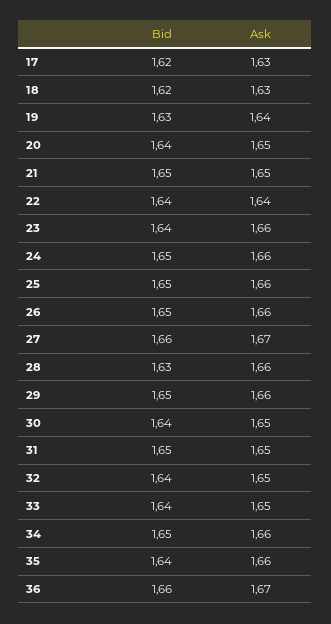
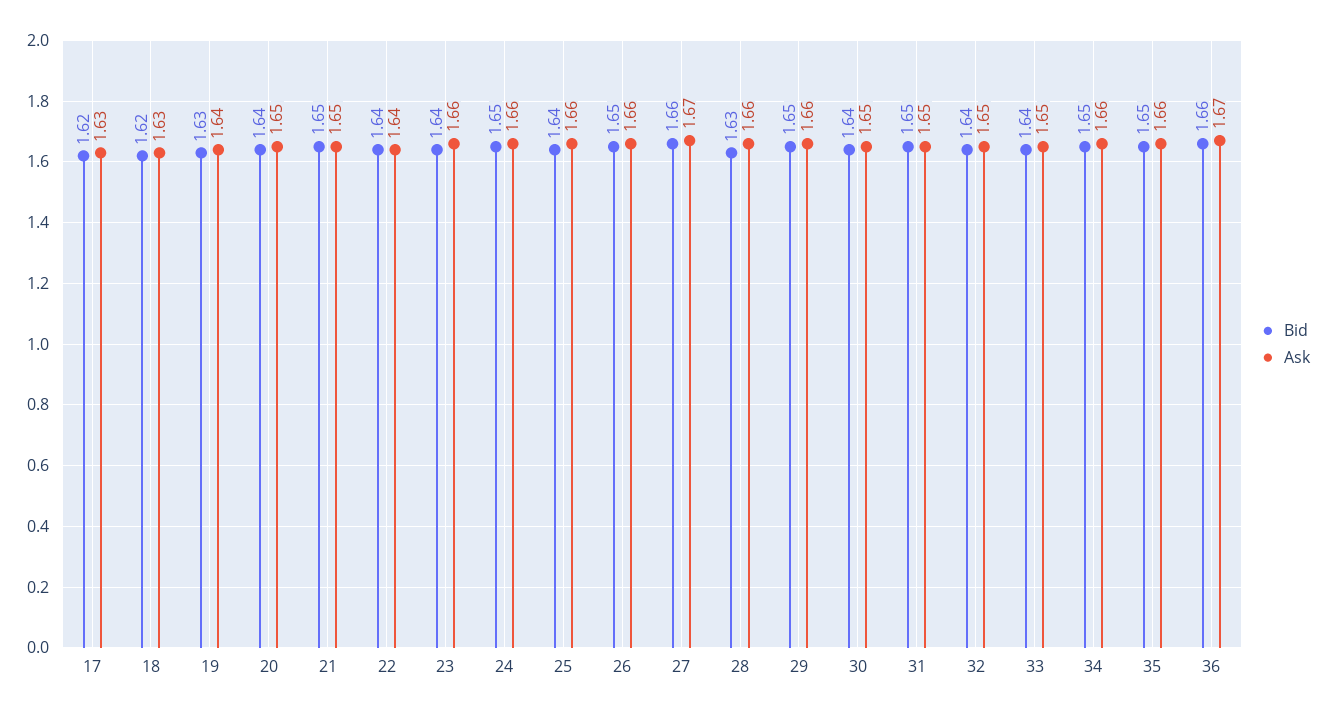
Bid, 25: 1.65 -> 1.64
Bid, 35: 1.64 -> 1.65

